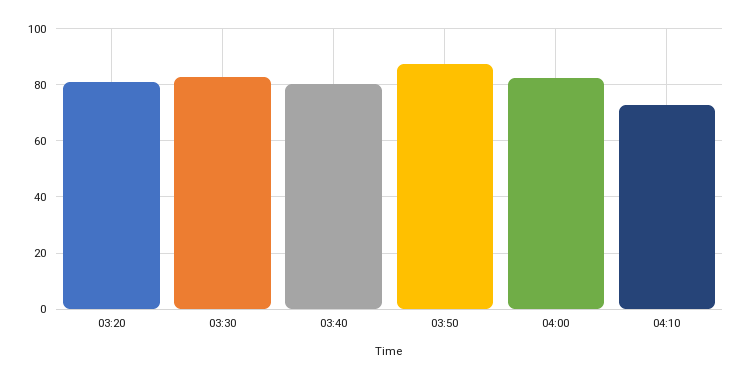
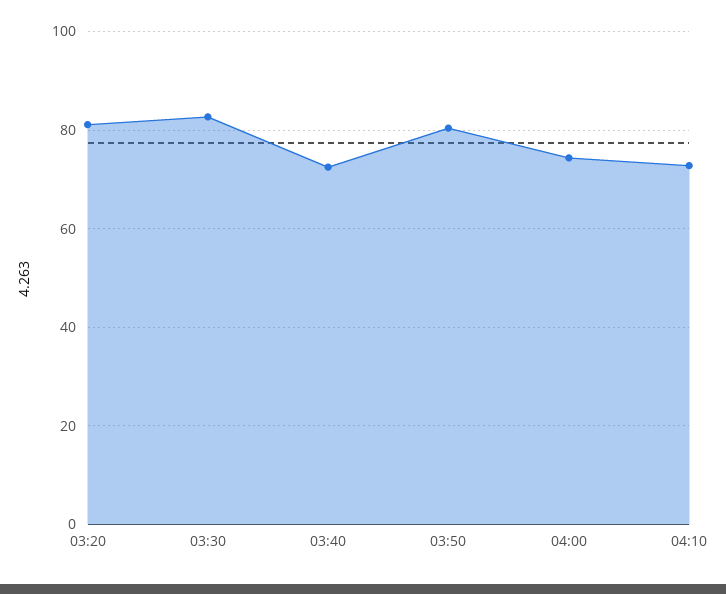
03:40: 80 -> 72
03:50: 87.5 -> 80
04:00: 82.5 -> 74

